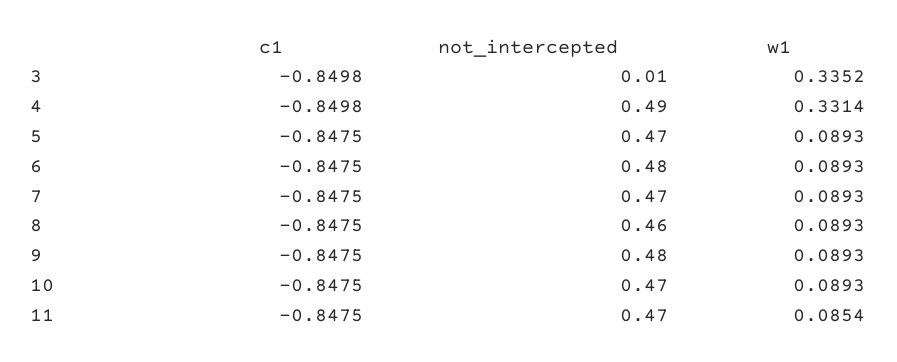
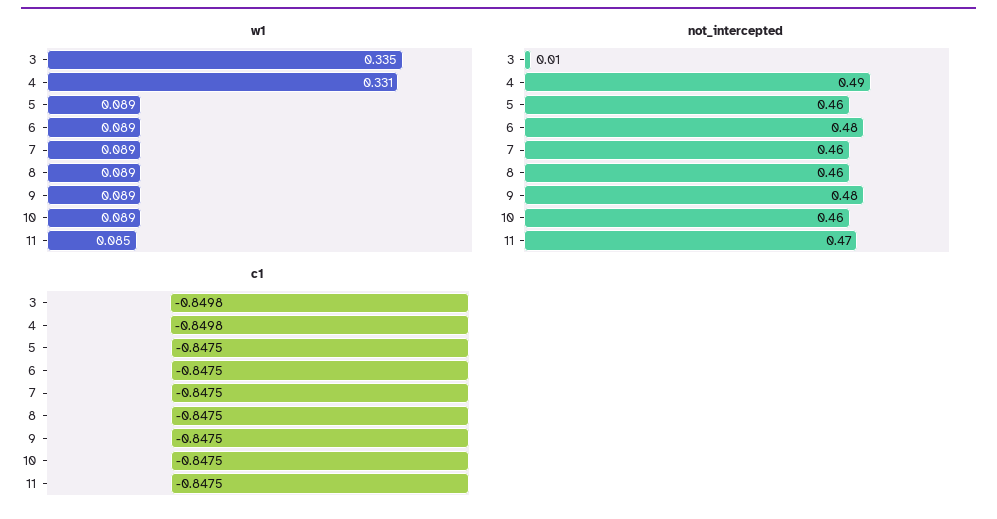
not_intercepted, 5: 0.47 -> 0.46
not_intercepted, 7: 0.47 -> 0.46
not_intercepted, 10: 0.47 -> 0.46

